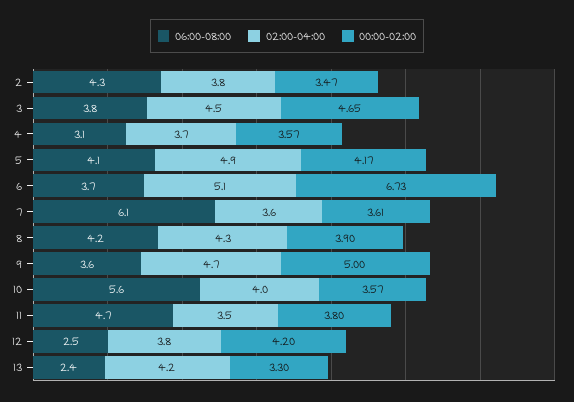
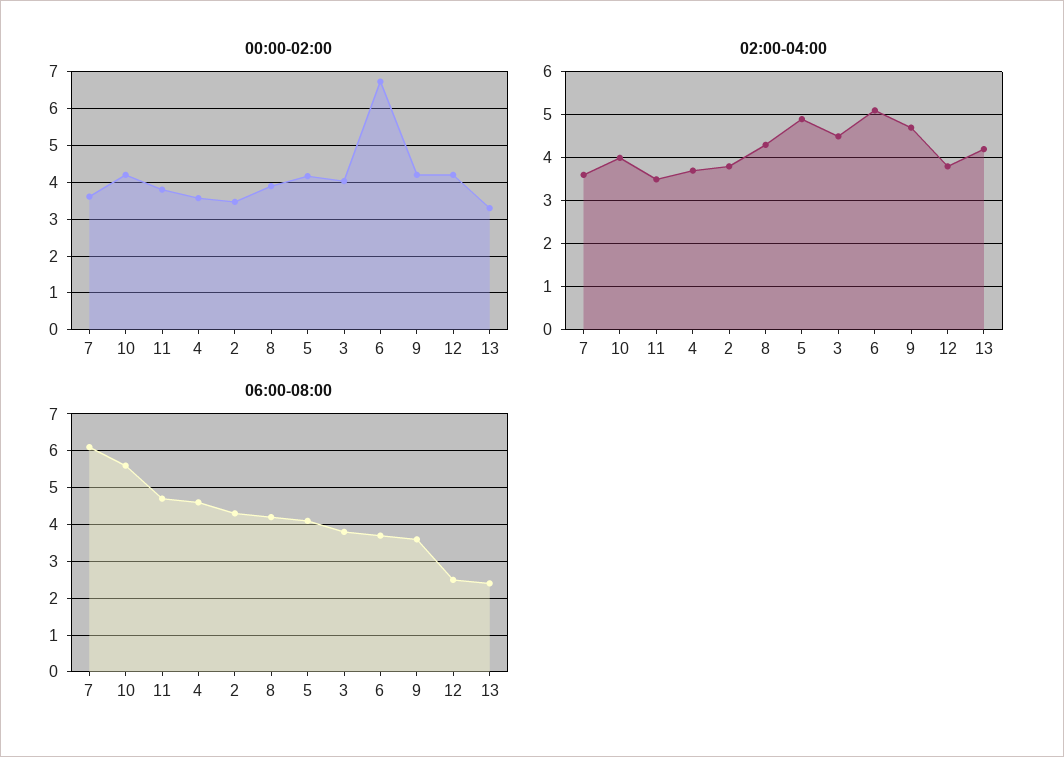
00:00-02:00, 3: 4.65 -> 4
06:00-08:00, 4: 3.1 -> 4.5
00:00-02:00, 9: 5 -> 4.2
00:00-02:00, 10: 3.57 -> 4.2

